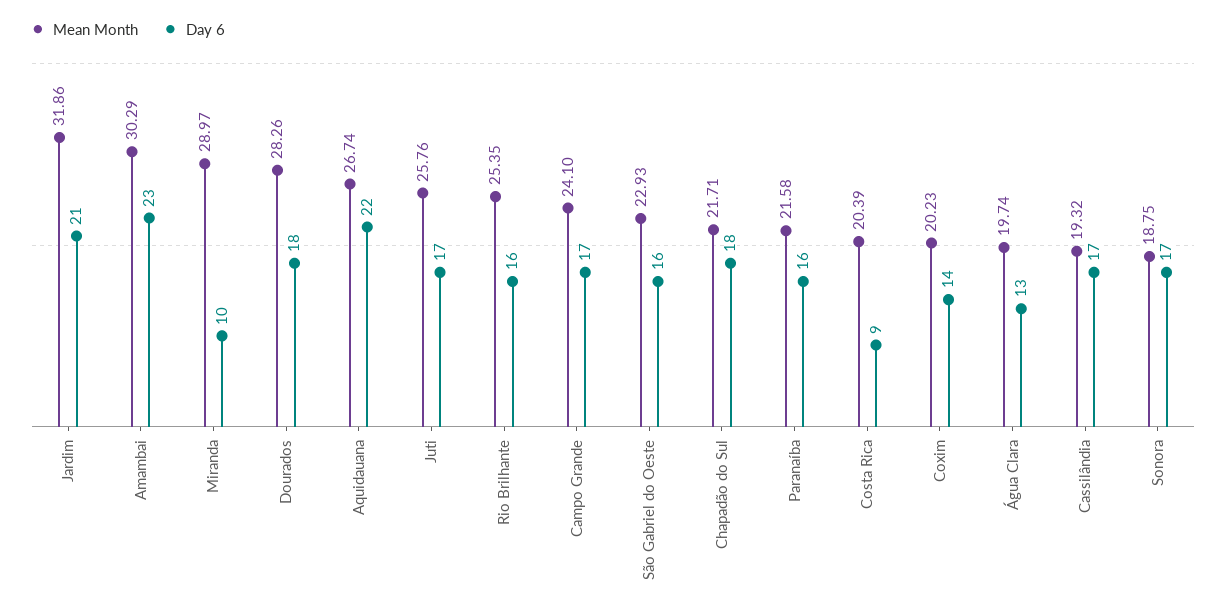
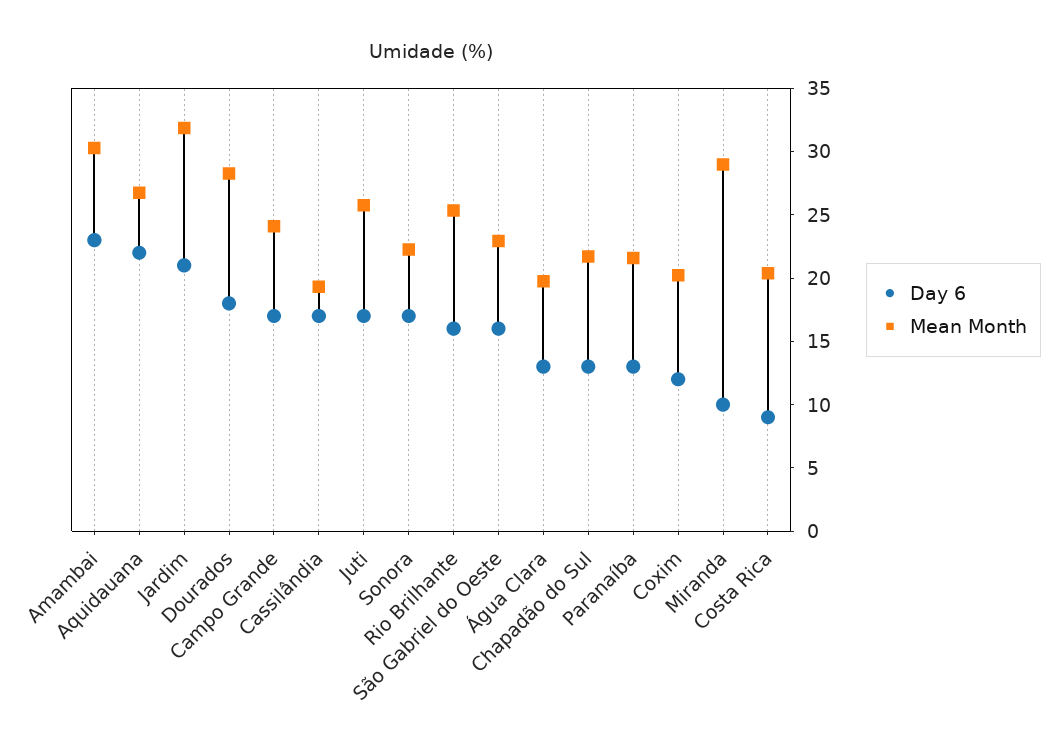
Day 6, Chapadão do Sul: 18 -> 13
Day 6, Paranaíba: 16 -> 13
Day 6, Coxim: 14 -> 12
Mean Month, Sonora: 18.75 -> 22

